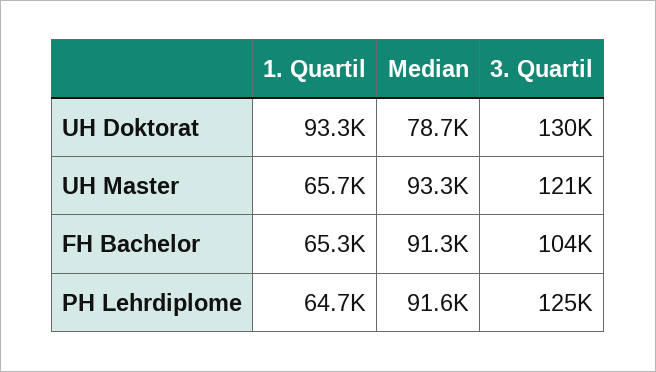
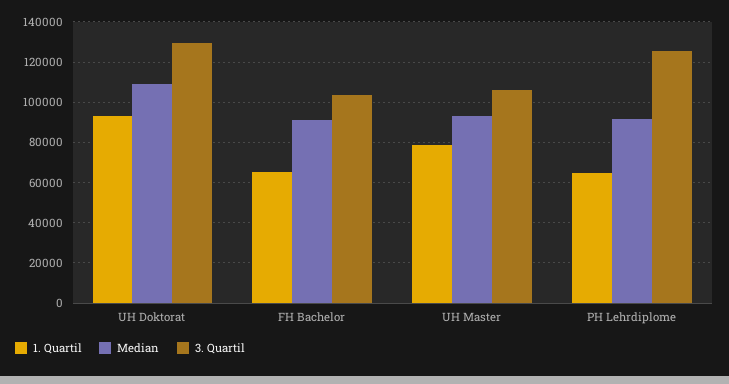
Median, UH Doktorat: 78700 -> 110000
1. Quartil, UH Master: 65700 -> 80000
3. Quartil, UH Master: 121000 -> 105000

